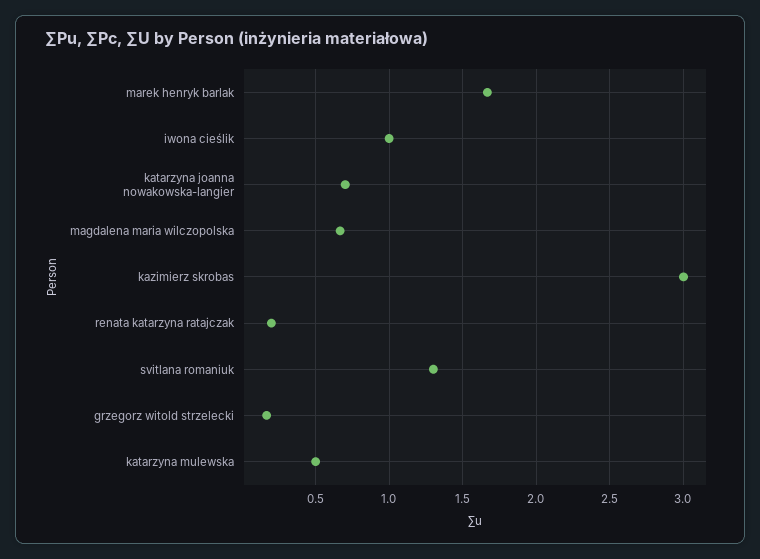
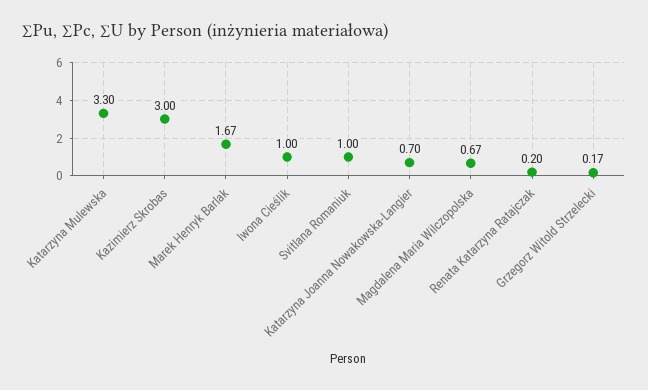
svitlana romaniuk: 1.3 -> 1
katarzyna mulewska: 0.5 -> 3.3

